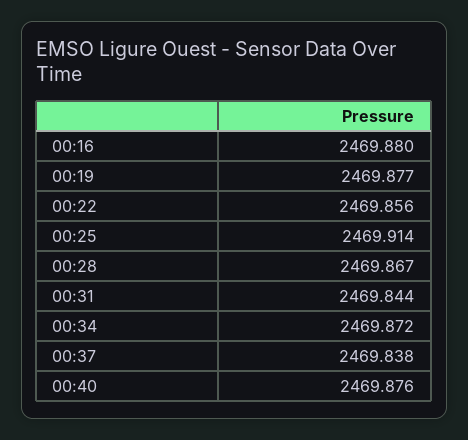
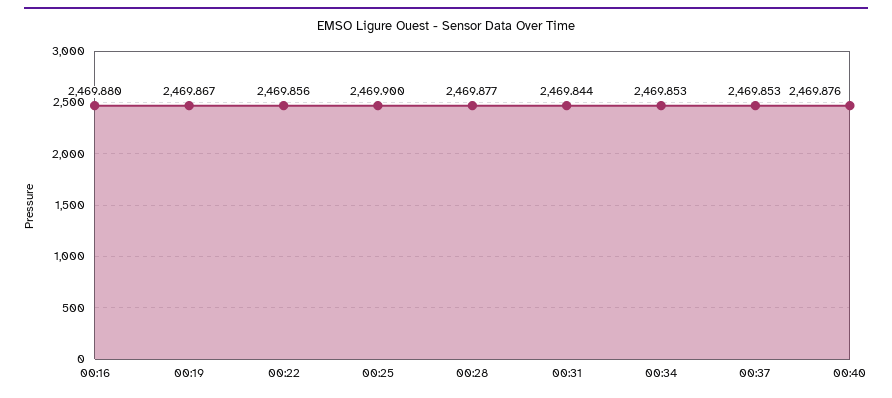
00:19: 2469.877 -> 2469.867
00:25: 2469.914 -> 2469.9
00:28: 2469.867 -> 2469.877
00:34: 2469.872 -> 2469.853
00:37: 2469.838 -> 2469.853

